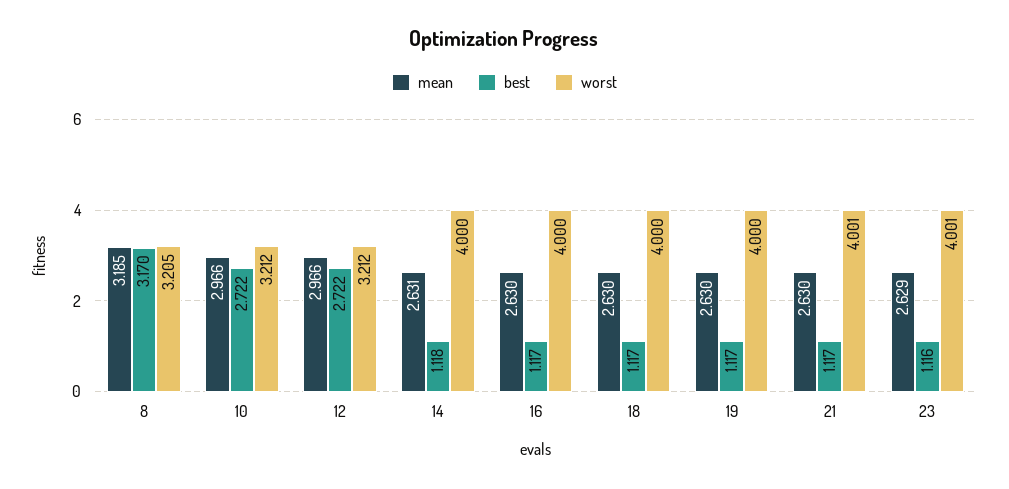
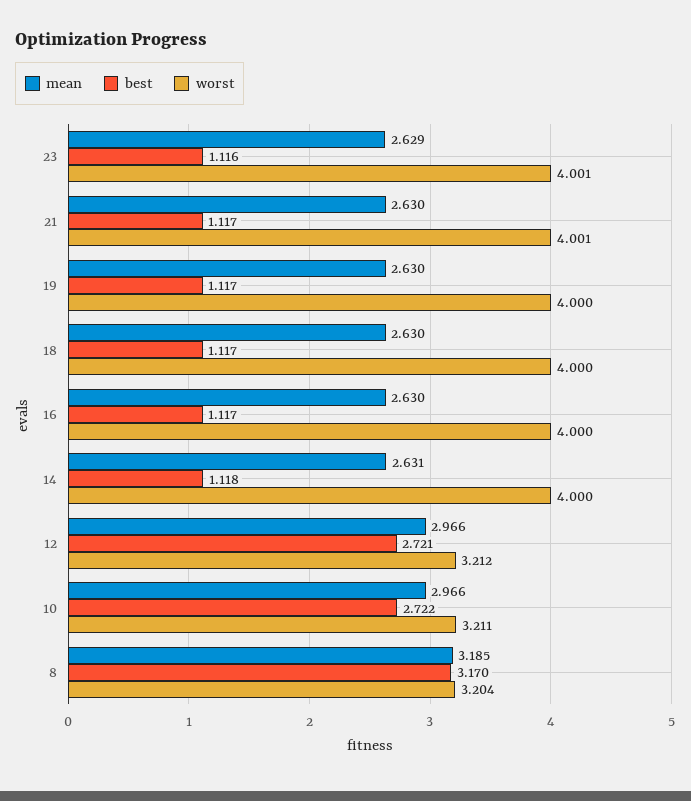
worst, 8: 3.205 -> 3.204
worst, 10: 3.212 -> 3.211
best, 12: 2.722 -> 2.721

